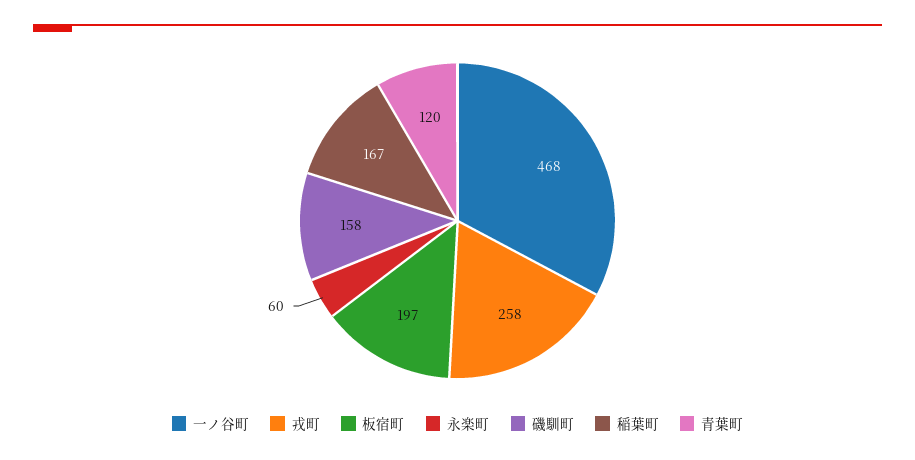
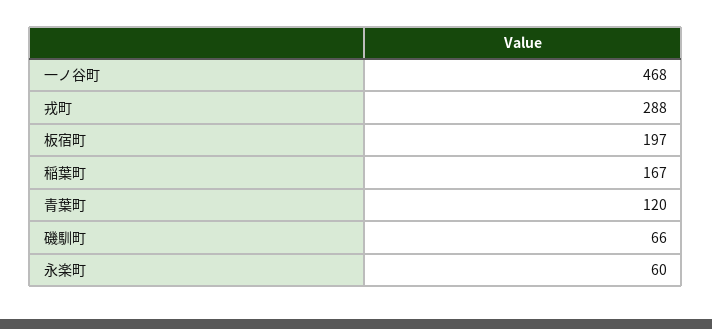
戎町: 258 -> 288
磯馴町: 158 -> 66

